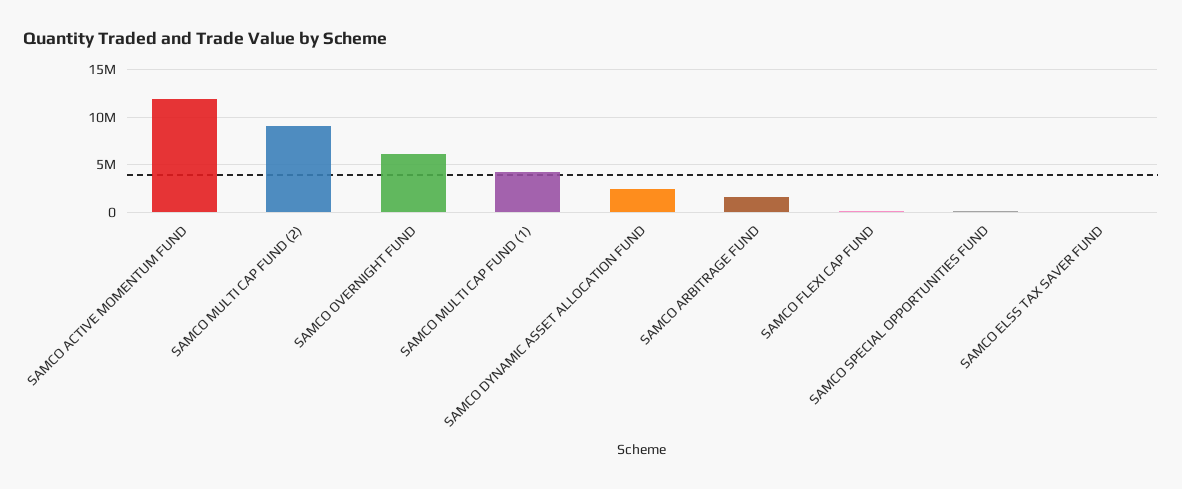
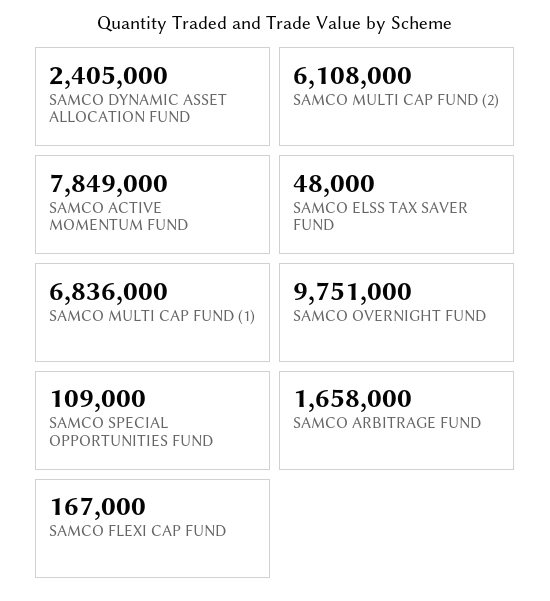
SAMCO ACTIVE MOMENTUM FUND: 12000000 -> 7849000
SAMCO MULTI CAP FUND (2): 9000000 -> 6108000
SAMCO OVERNIGHT FUND: 6000000 -> 9751000
SAMCO MULTI CAP FUND (1): 4000000 -> 6836000

